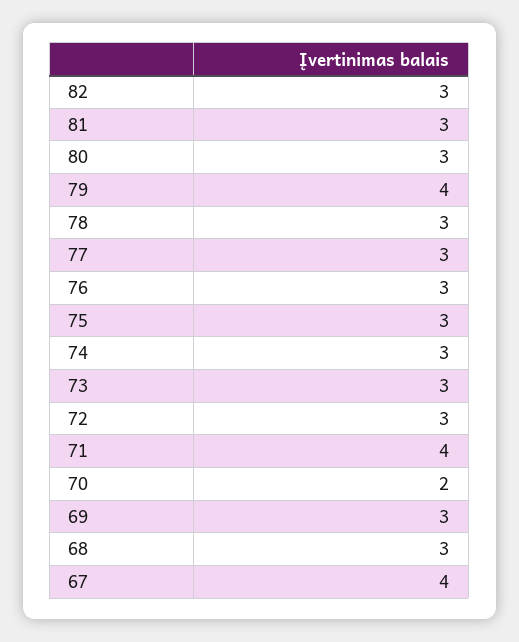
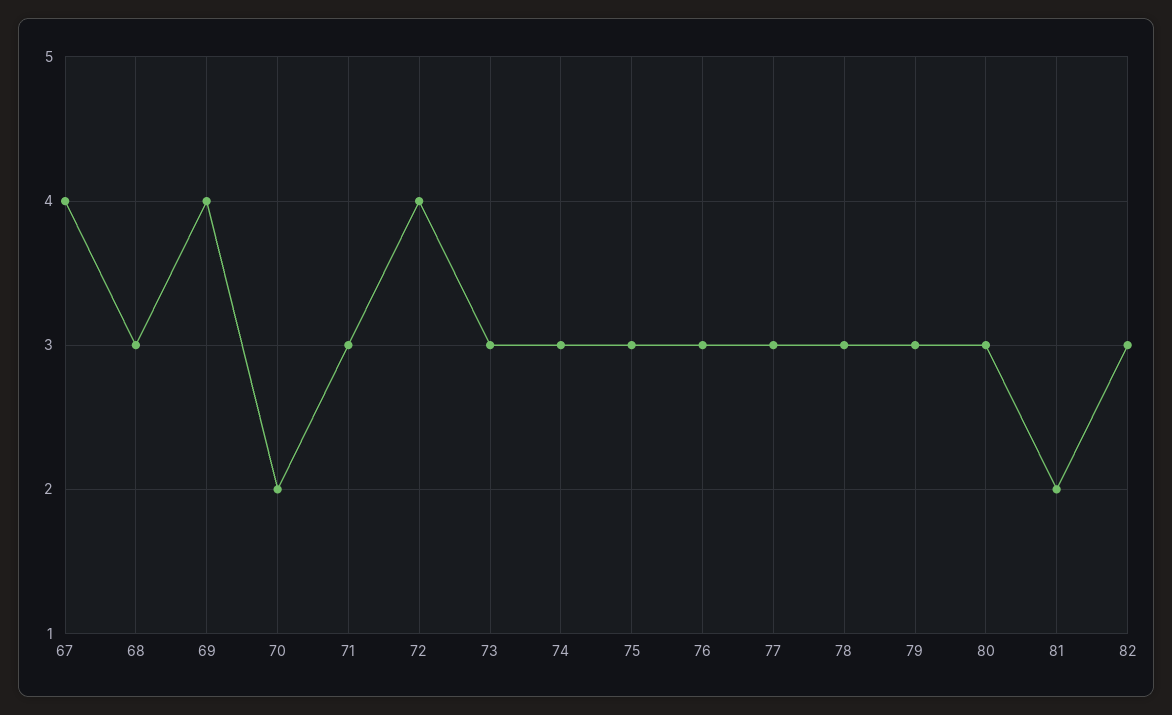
81: 3 -> 2
79: 4 -> 3
72: 3 -> 4
71: 4 -> 3
69: 3 -> 4

